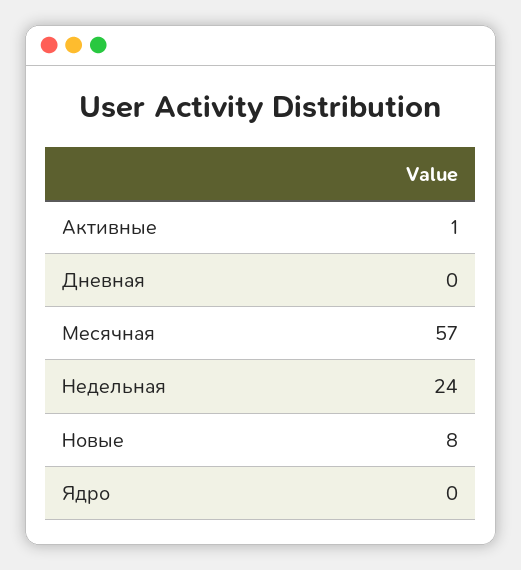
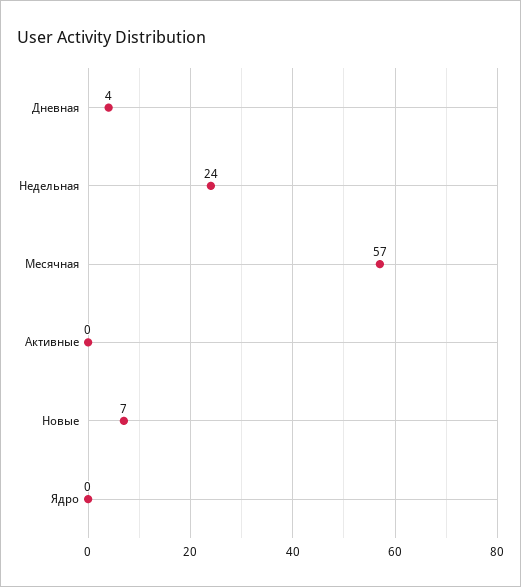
Активные: 1 -> 0
Дневная: 0 -> 4
Новые: 8 -> 7

